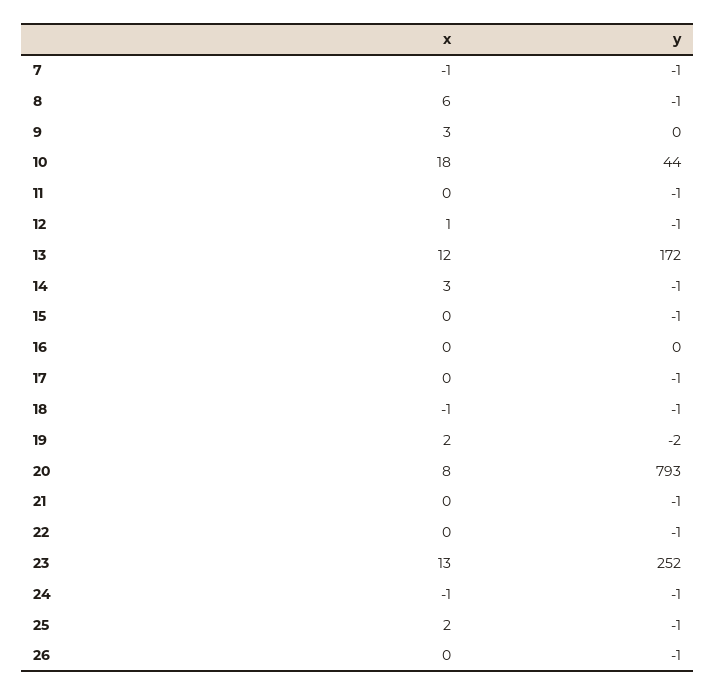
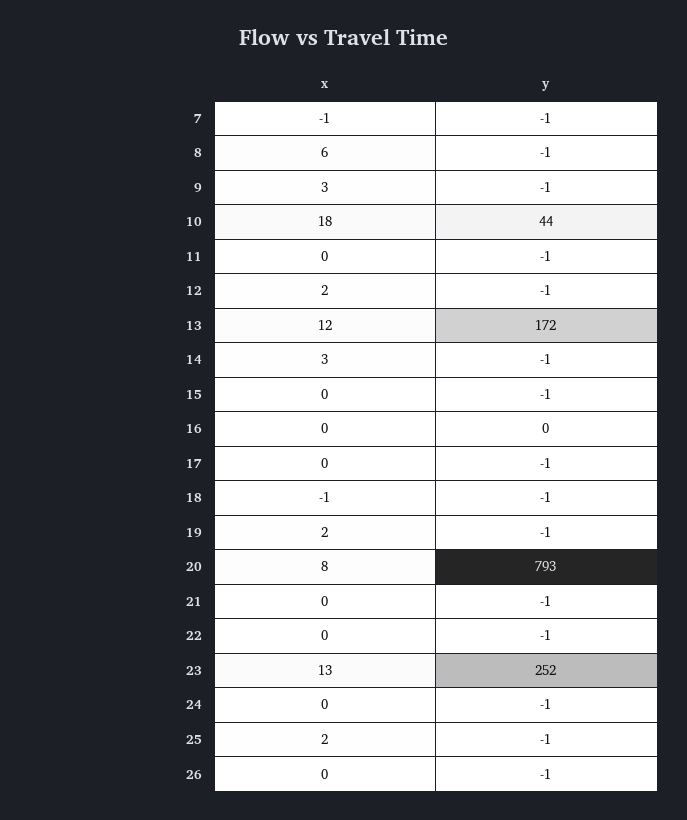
y, 9: 0 -> -1
x, 12: 1 -> 2
y, 19: -2 -> -1
x, 24: -1 -> 0

